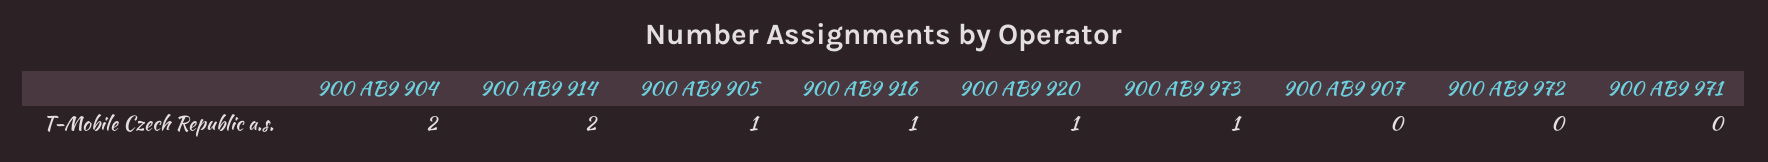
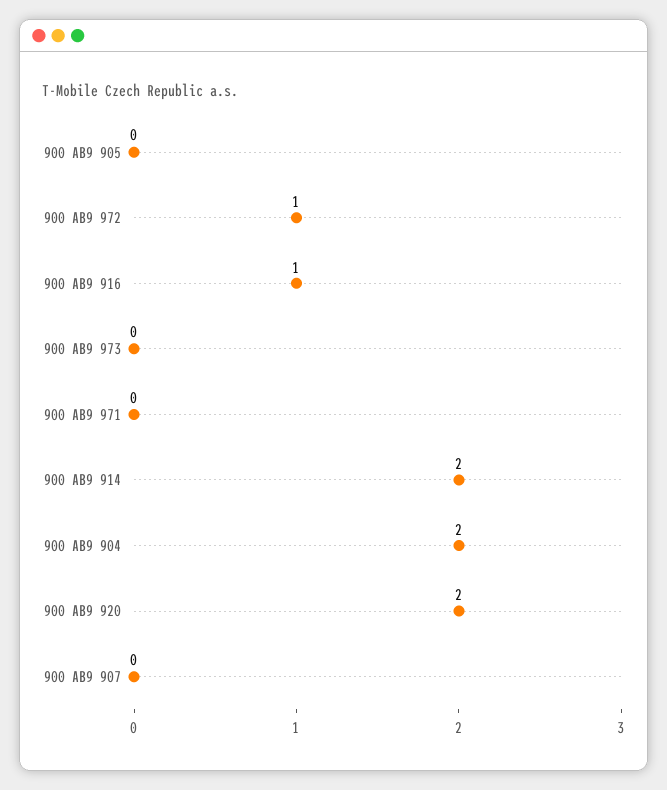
900 AB9 905: 1 -> 0
900 AB9 920: 1 -> 2
900 AB9 973: 1 -> 0
900 AB9 972: 0 -> 1

